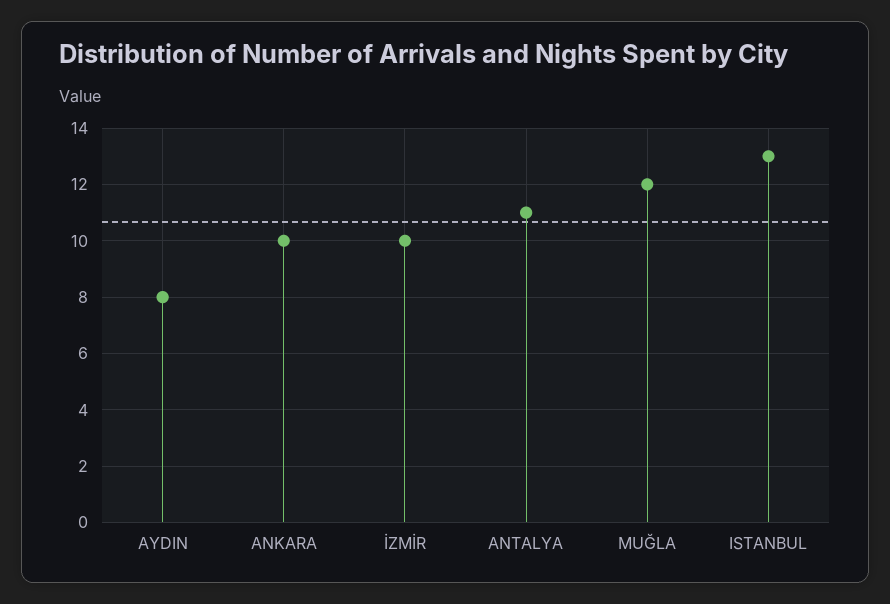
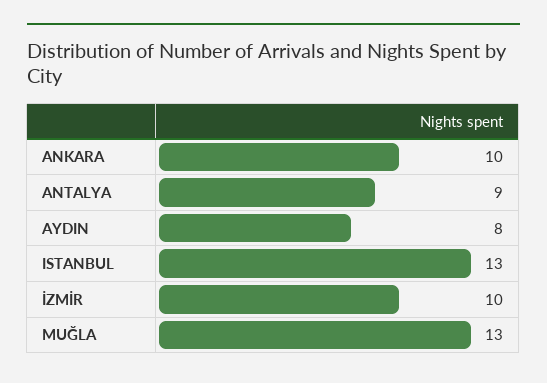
ANTALYA: 11 -> 9
MUĞLA: 12 -> 13

